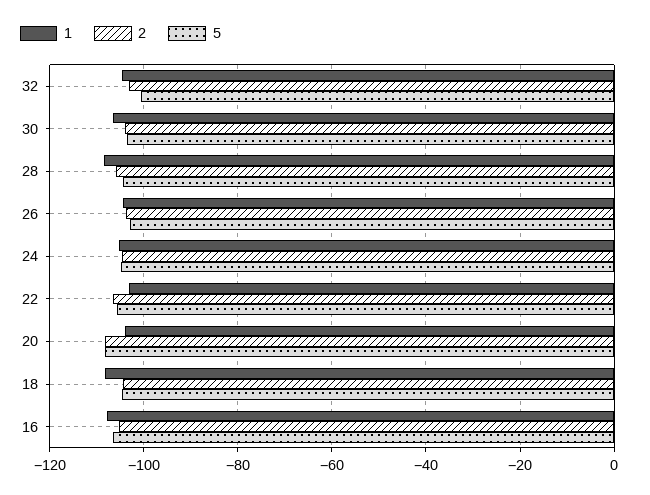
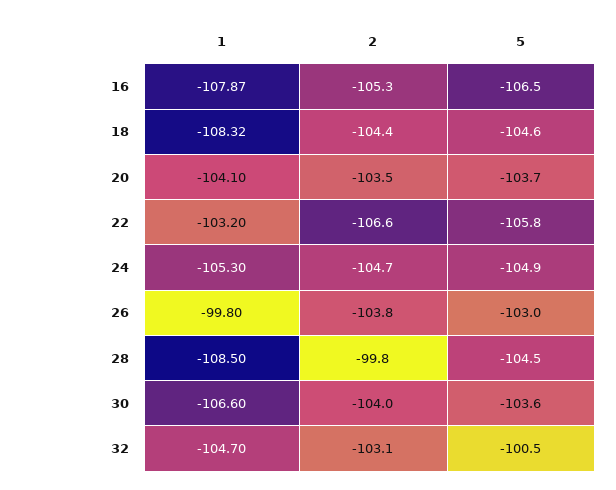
2, 28: -106 -> -99.8
1, 26: -104 -> -99.8
2, 20: -108 -> -103.5
5, 20: -108 -> -103.7

